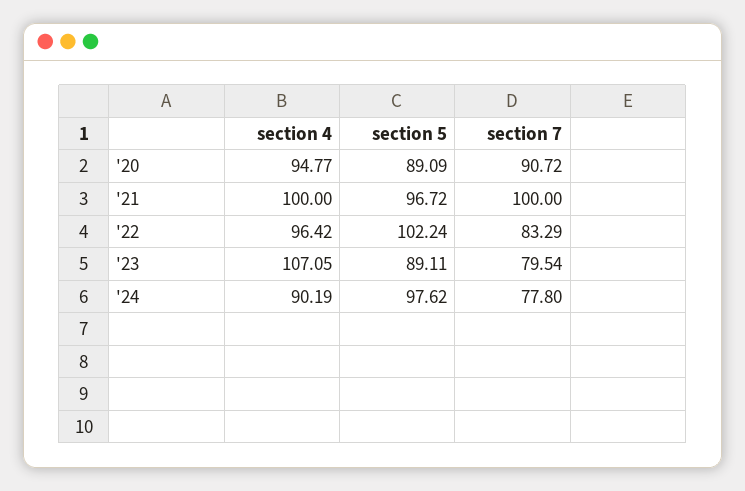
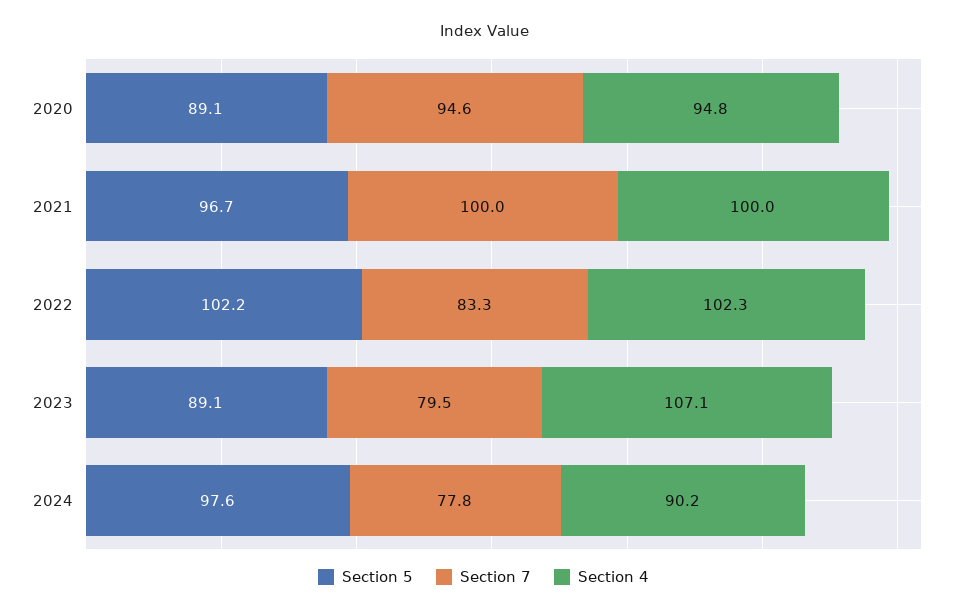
section 7, '20: 90.72 -> 94.6
section 4, '22: 96.42 -> 102.3

